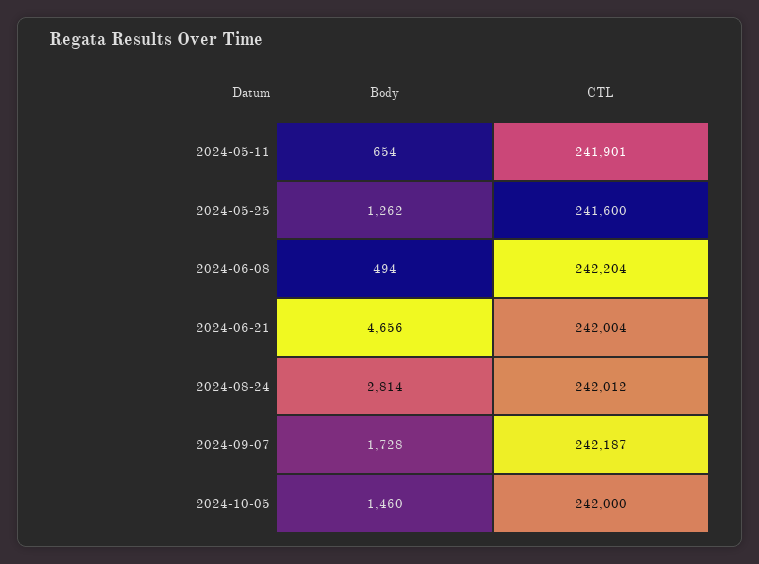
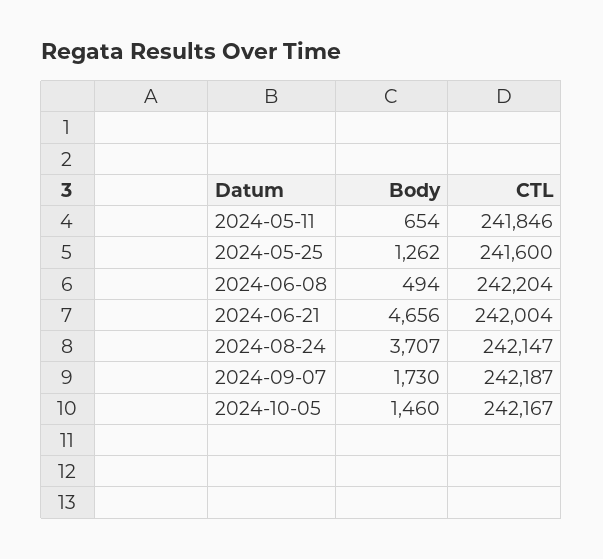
CTL, 2024-05-11: 241901 -> 241846
Body, 2024-08-24: 2814 -> 3707
CTL, 2024-08-24: 242012 -> 242147
Body, 2024-09-07: 1728 -> 1730
CTL, 2024-10-05: 242000 -> 242167

